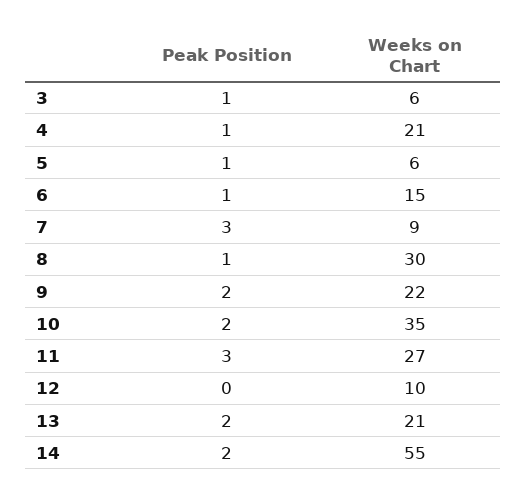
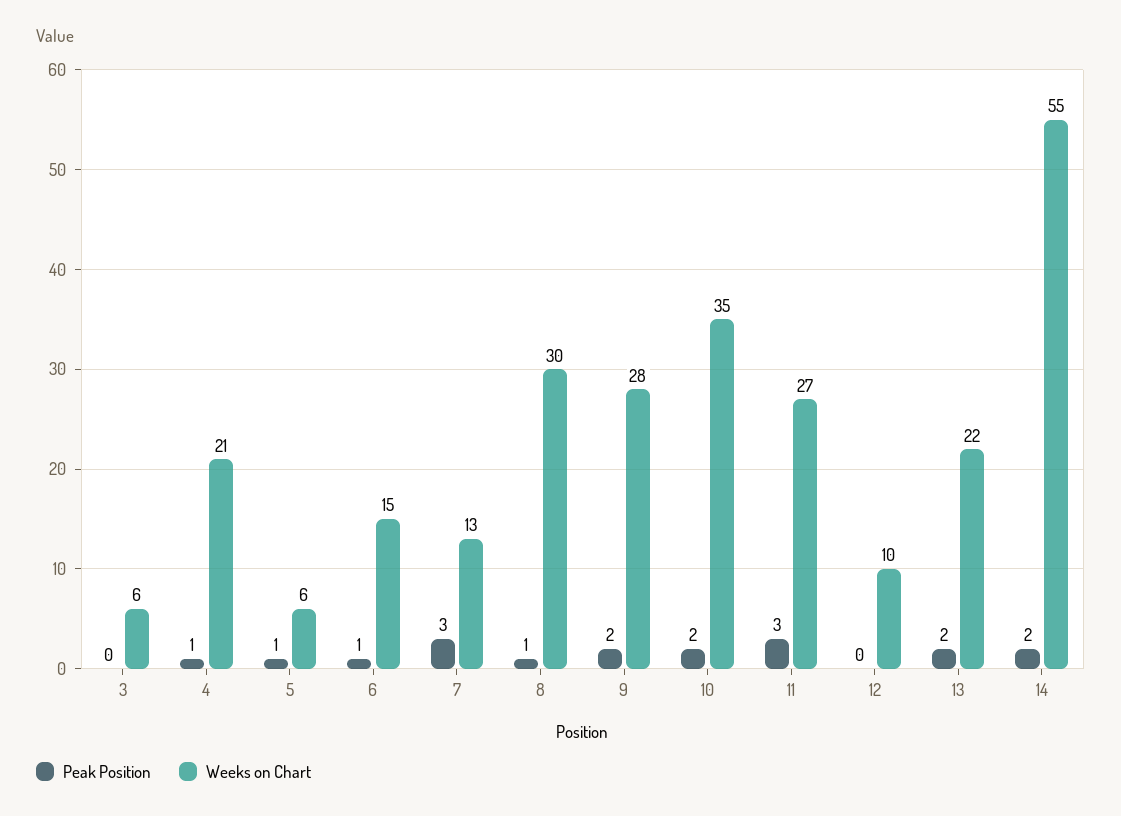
Peak Position, 3: 1 -> 0
Weeks on Chart, 7: 9 -> 13
Weeks on Chart, 9: 22 -> 28
Weeks on Chart, 13: 21 -> 22

